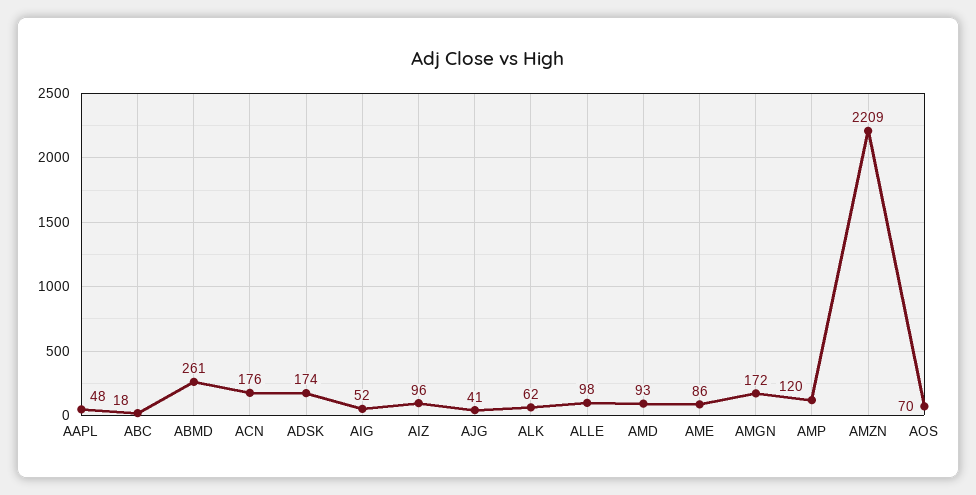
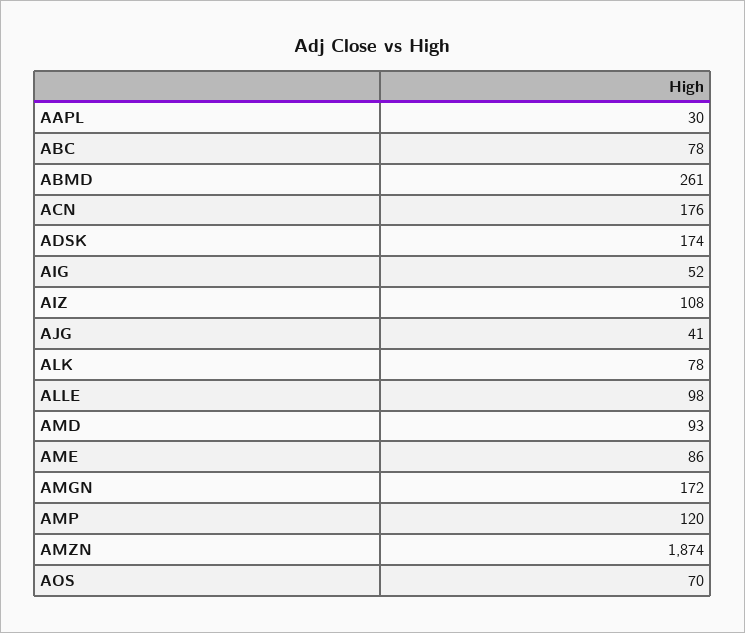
AAPL: 48 -> 30
ABC: 18 -> 78
AIZ: 96 -> 108
ALK: 62 -> 78
AMZN: 2209 -> 1874

